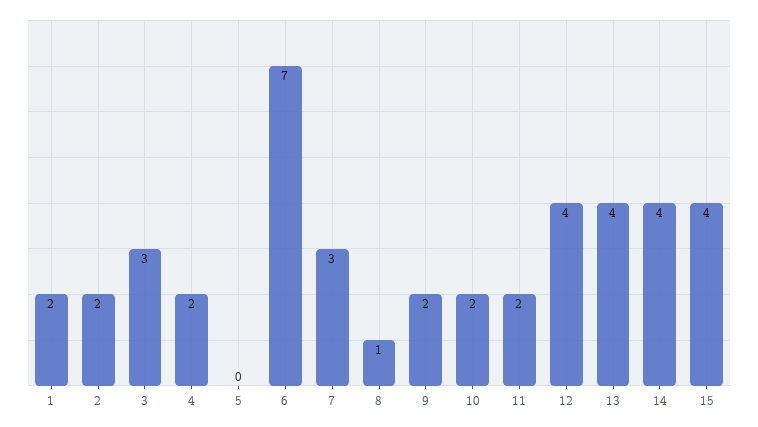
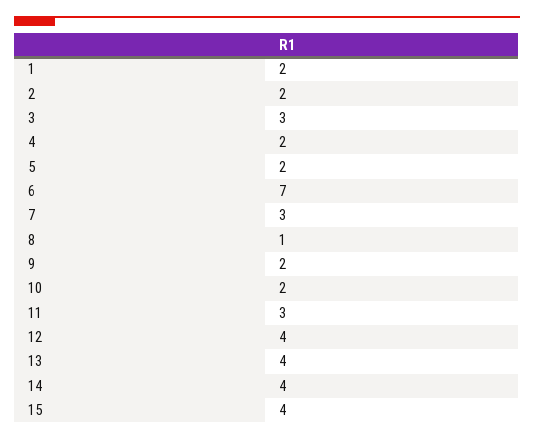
5: 0 -> 2
11: 2 -> 3

